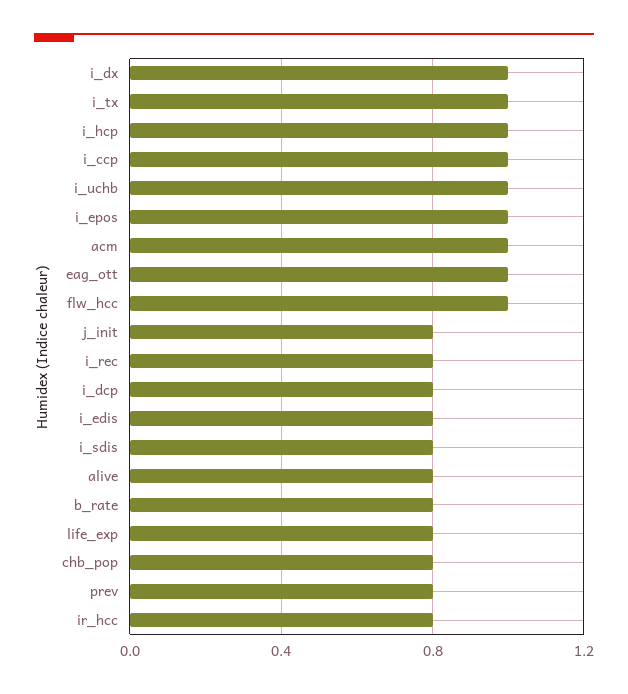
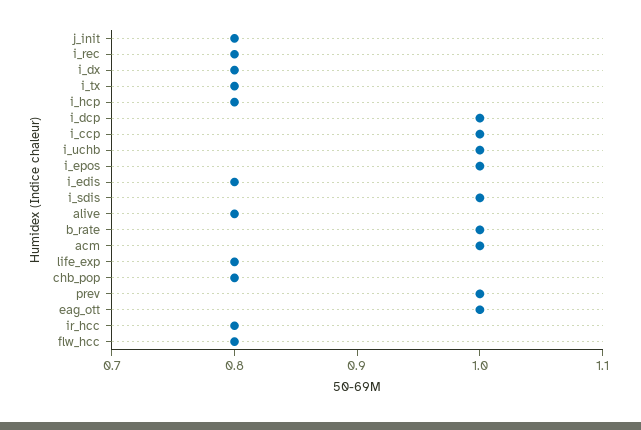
i_dx: 1 -> 0.8
i_tx: 1 -> 0.8
i_hcp: 1 -> 0.8
flw_hcc: 1 -> 0.8
i_dcp: 0.8 -> 1
i_sdis: 0.8 -> 1
b_rate: 0.8 -> 1
prev: 0.8 -> 1

